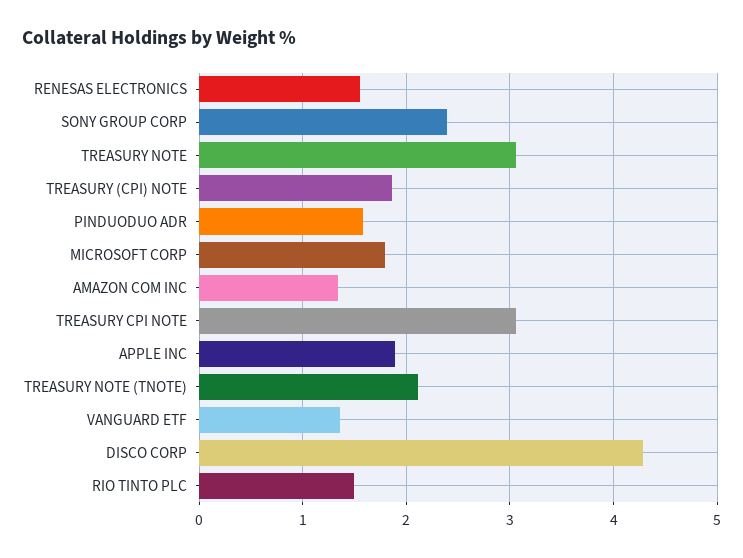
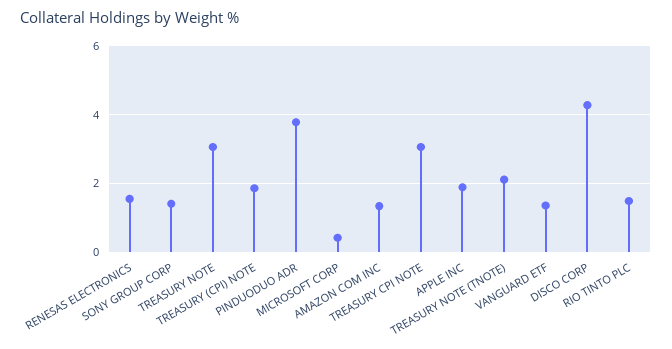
SONY GROUP CORP: 2.4 -> 1.4
PINDUODUO ADR: 1.6 -> 3.8
MICROSOFT CORP: 1.8 -> 0.4

